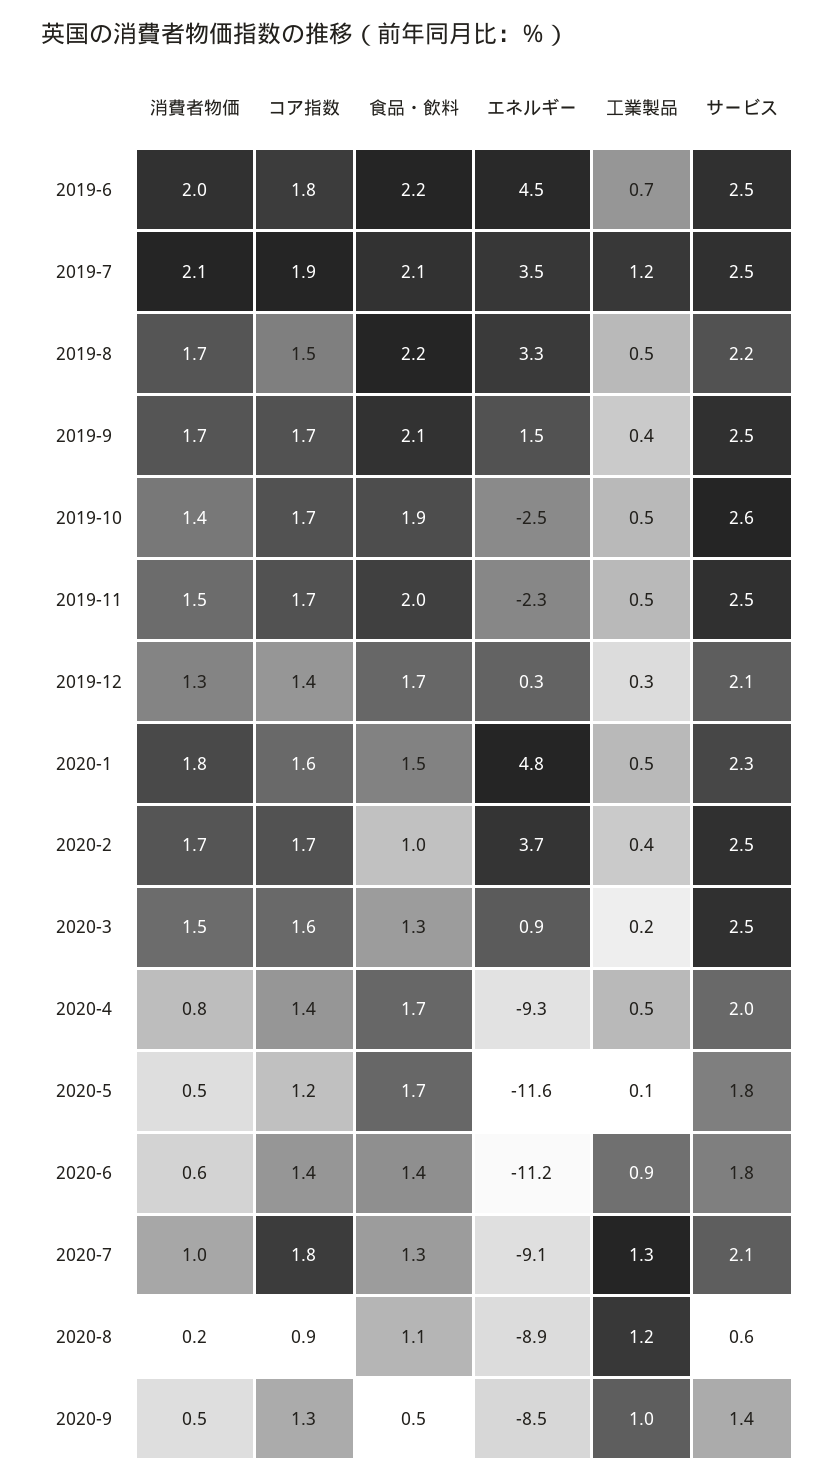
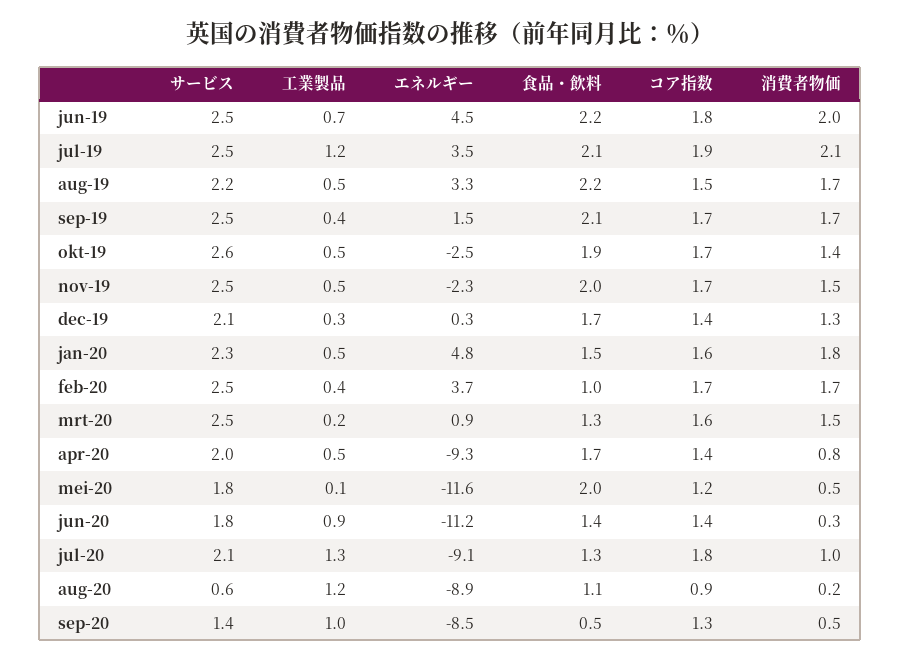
食品・飲料, 2020-5: 1.7 -> 2
消費者物価, 2020-6: 0.6 -> 0.3

